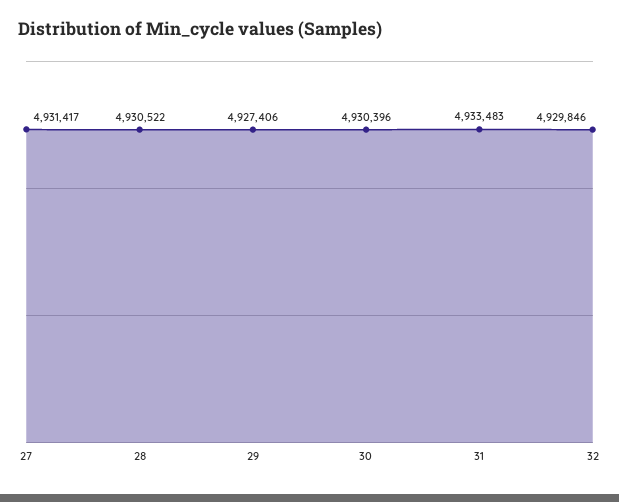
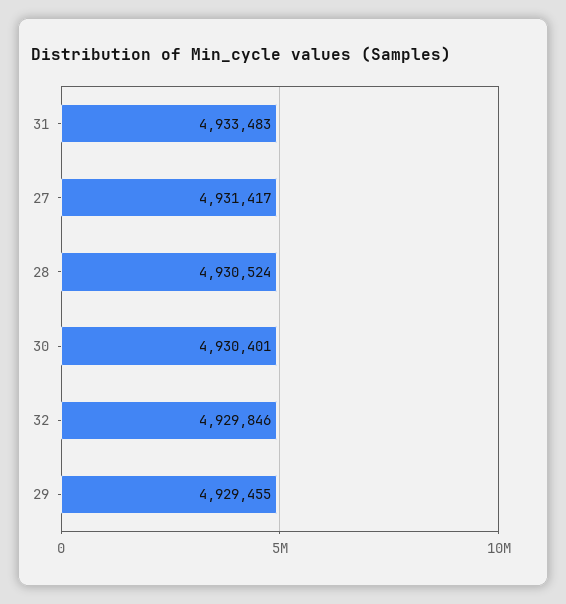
28: 4930522 -> 4930524
29: 4927406 -> 4929455
30: 4930396 -> 4930401

